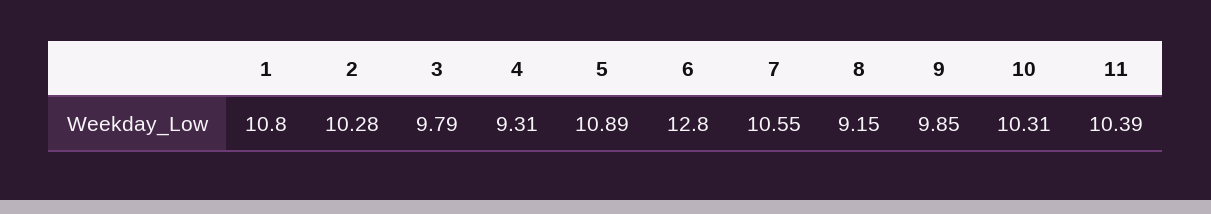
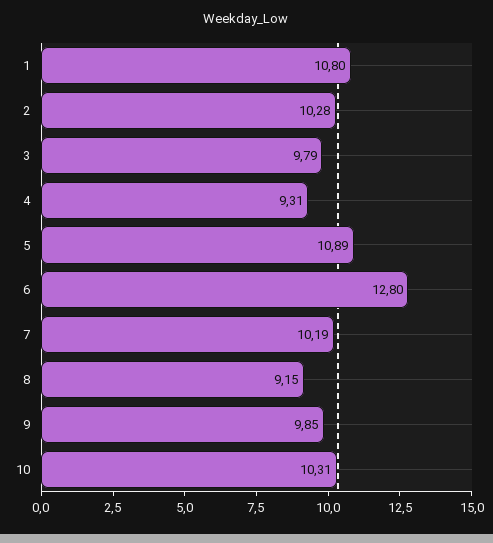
7: 10.55 -> 10.19
11: 10.39 -> none

